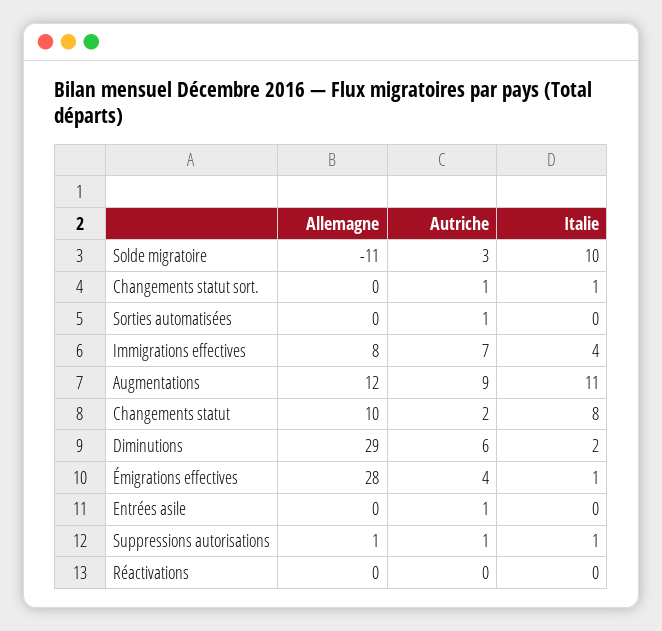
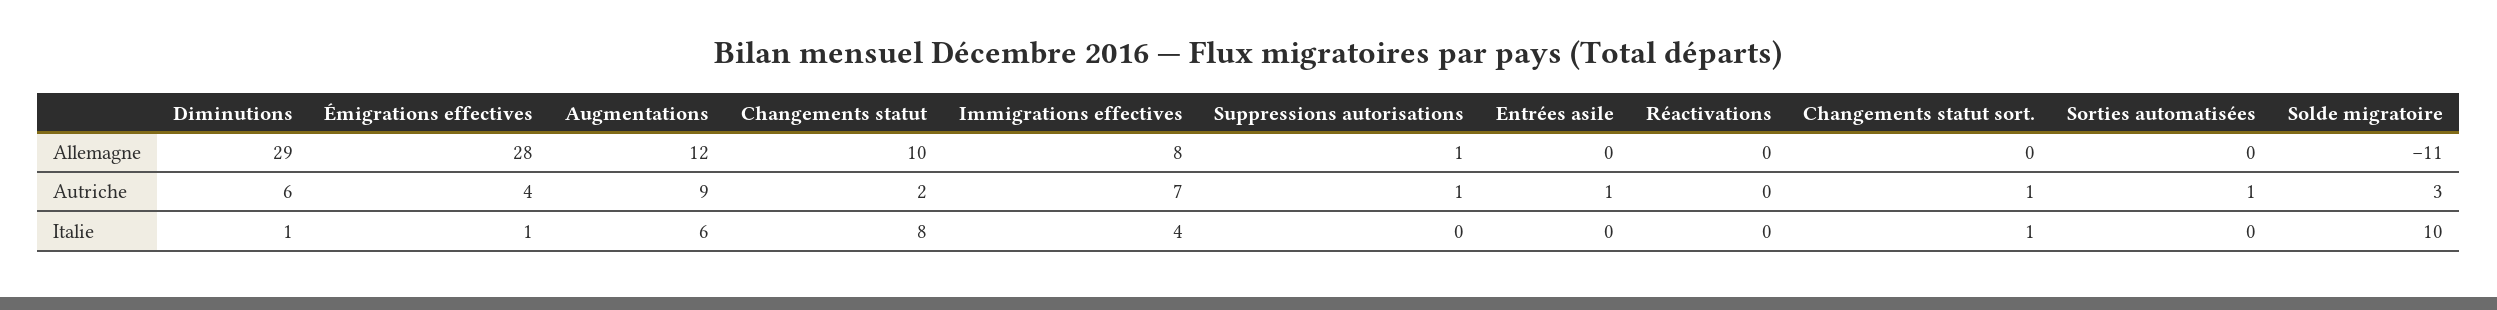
Italie, Augmentations: 11 -> 6
Italie, Diminutions: 2 -> 1
Italie, Suppressions autorisations: 1 -> 0

